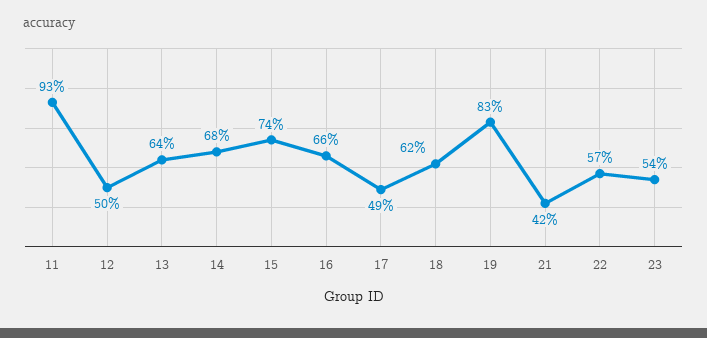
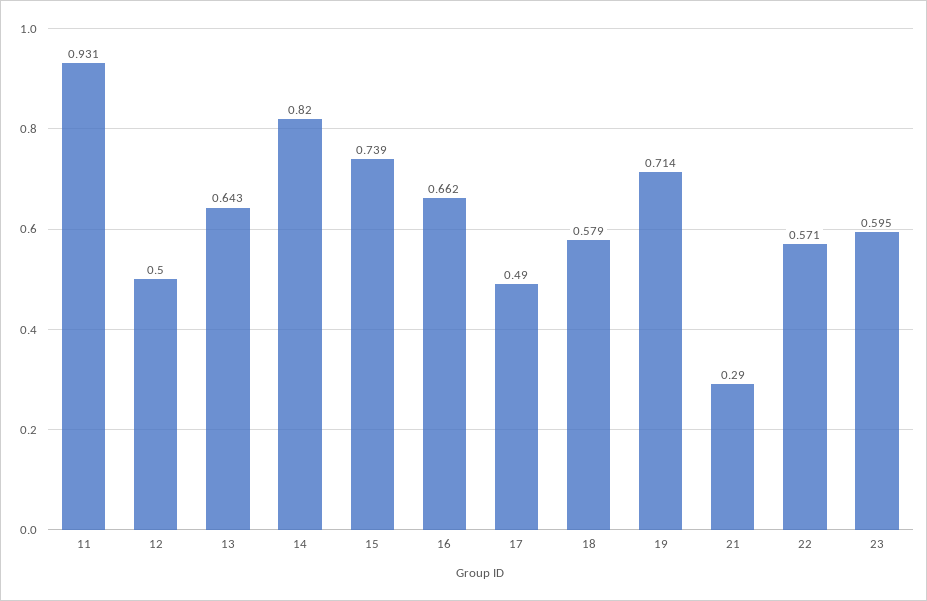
14: 0.68 -> 0.82
18: 0.62 -> 0.579
19: 0.83 -> 0.714
21: 0.42 -> 0.29
23: 0.54 -> 0.595

